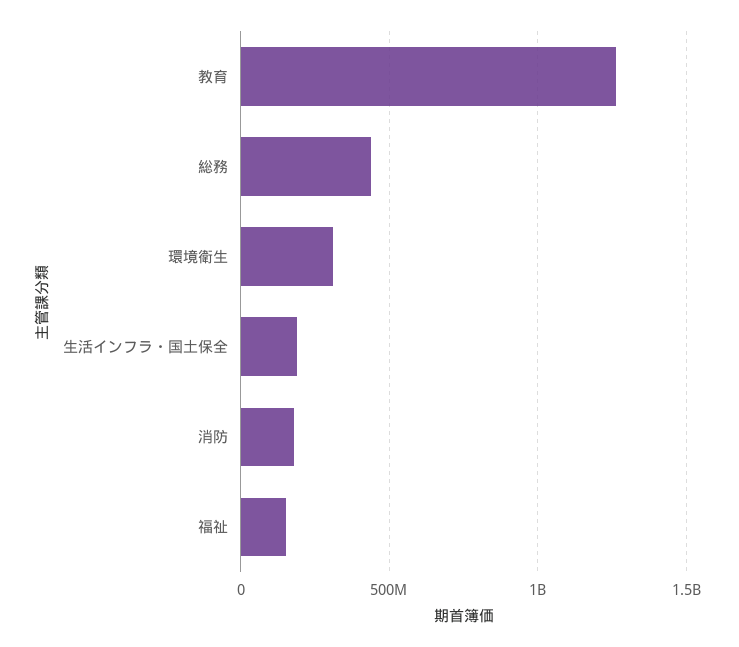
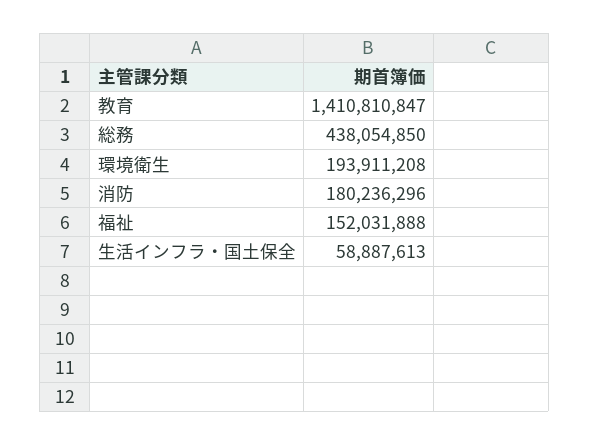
教育: 1250000000 -> 1410810847
環境衛生: 300000000 -> 193911208
生活インフラ・国土保全: 200000000 -> 58887613

